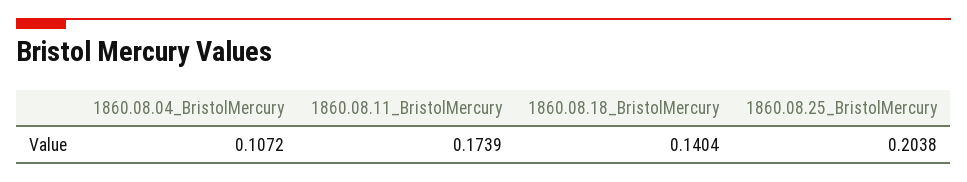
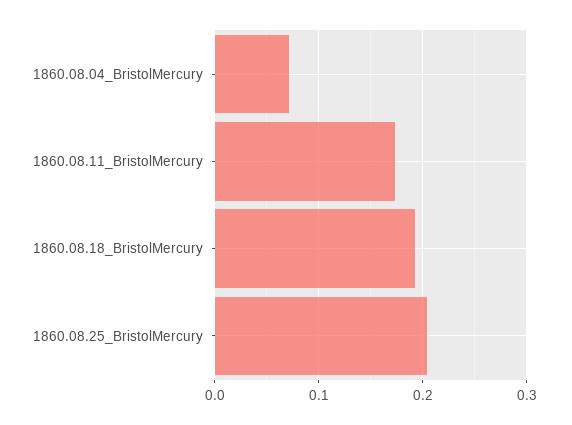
1860.08.04_BristolMercury: 0.1072 -> 0.07
1860.08.18_BristolMercury: 0.1404 -> 0.19

